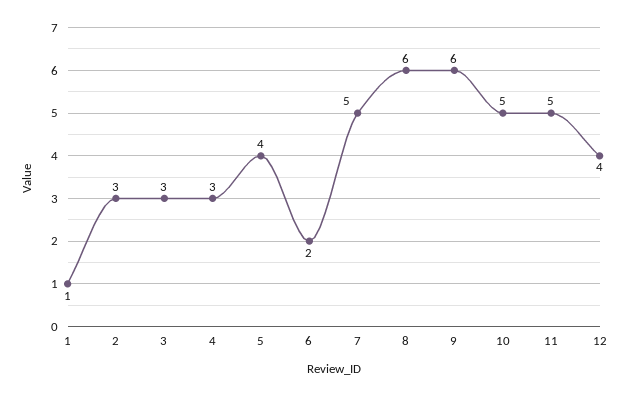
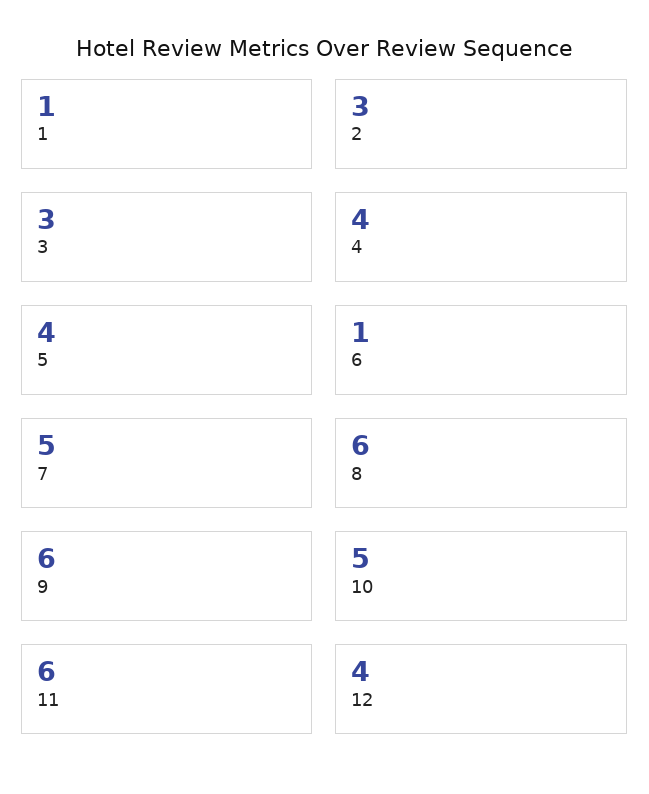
4: 3 -> 4
6: 2 -> 1
11: 5 -> 6

